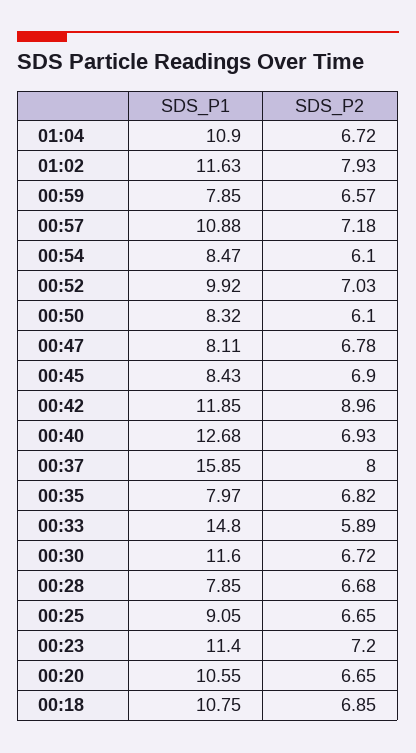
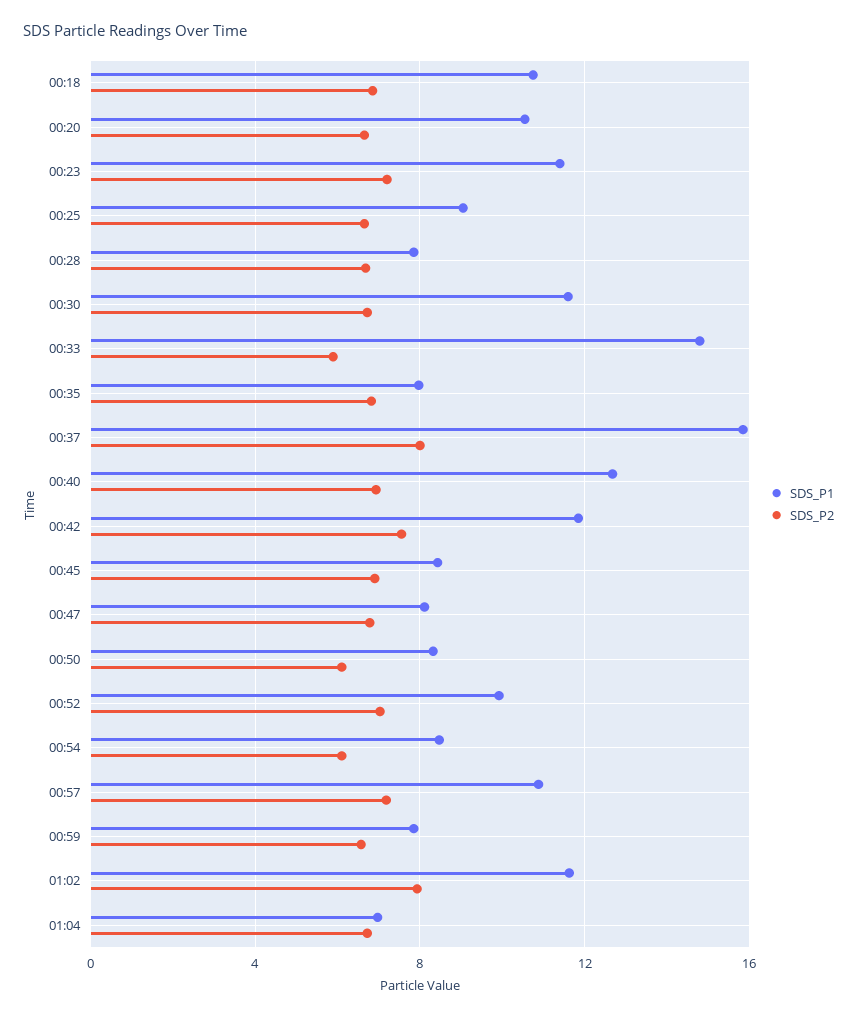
SDS_P1, 01:04: 10.9 -> 7
SDS_P2, 00:42: 8.96 -> 7.5

